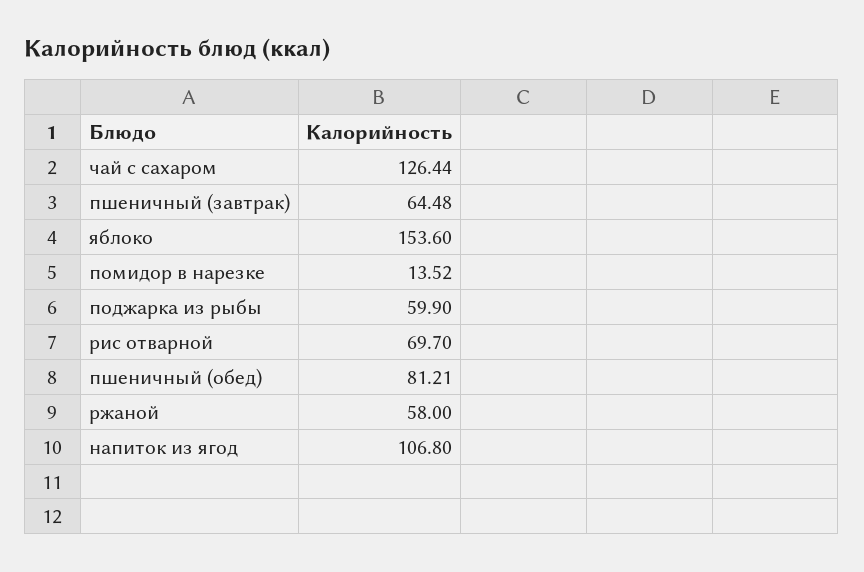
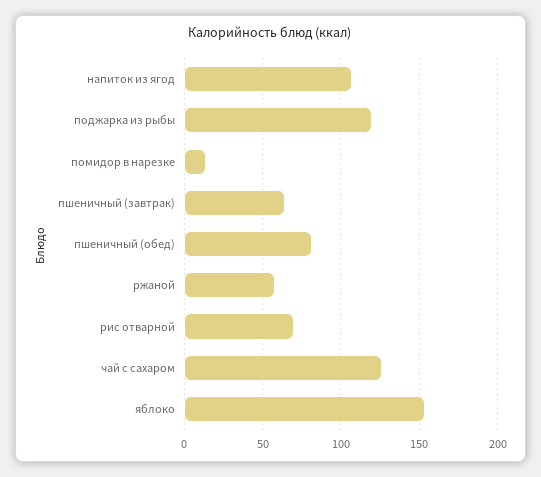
поджарка из рыбы: 59.9 -> 120

